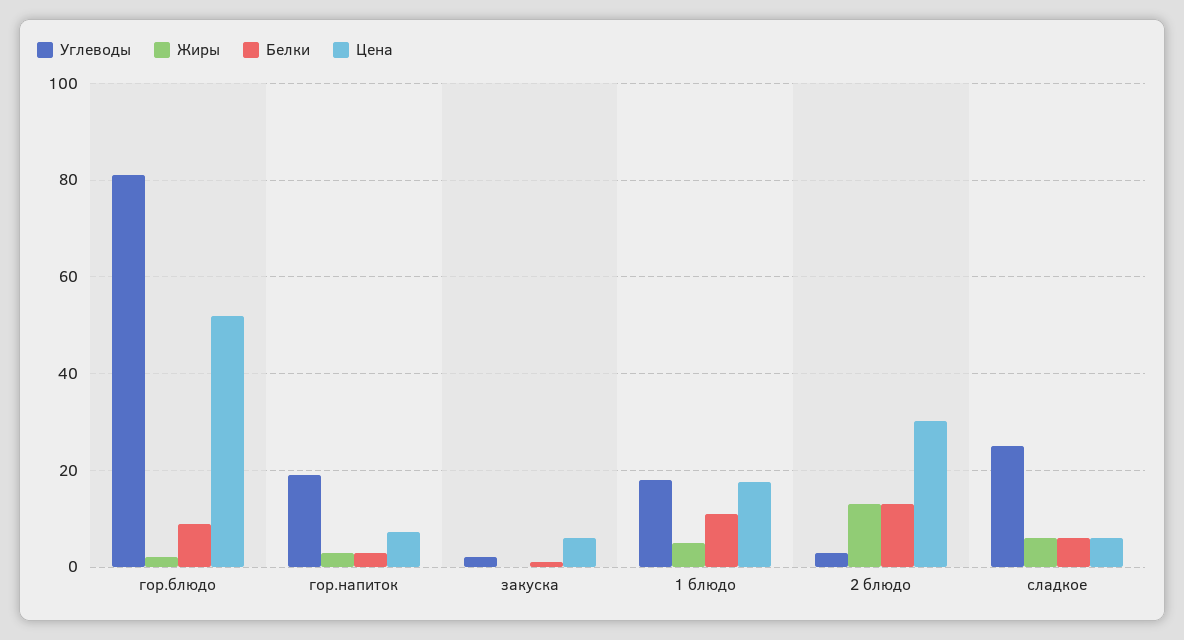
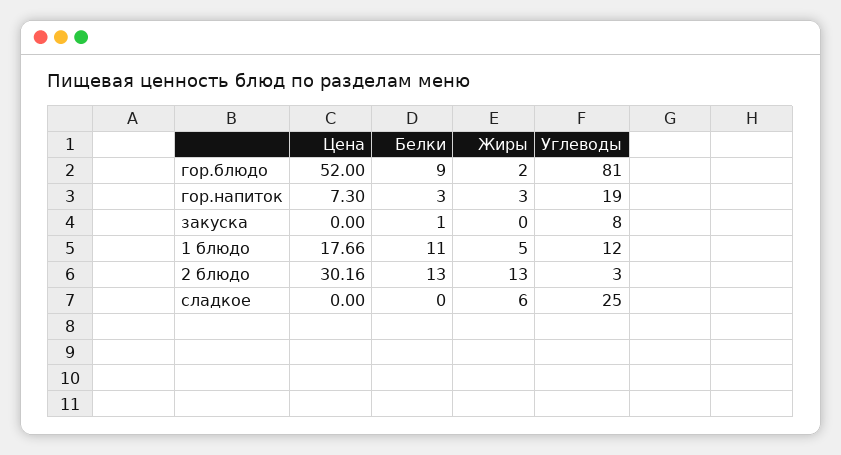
Углеводы, закуска: 2 -> 8
Цена, закуска: 6 -> 0
Углеводы, 1 блюдо: 18 -> 12
Белки, сладкое: 6 -> 0
Цена, сладкое: 6 -> 0

